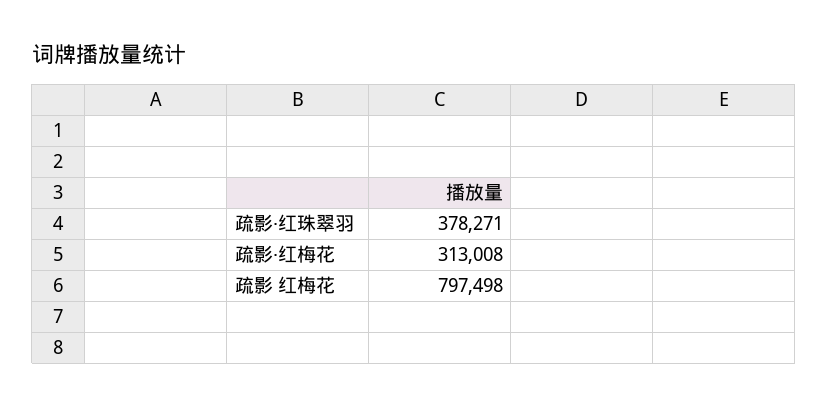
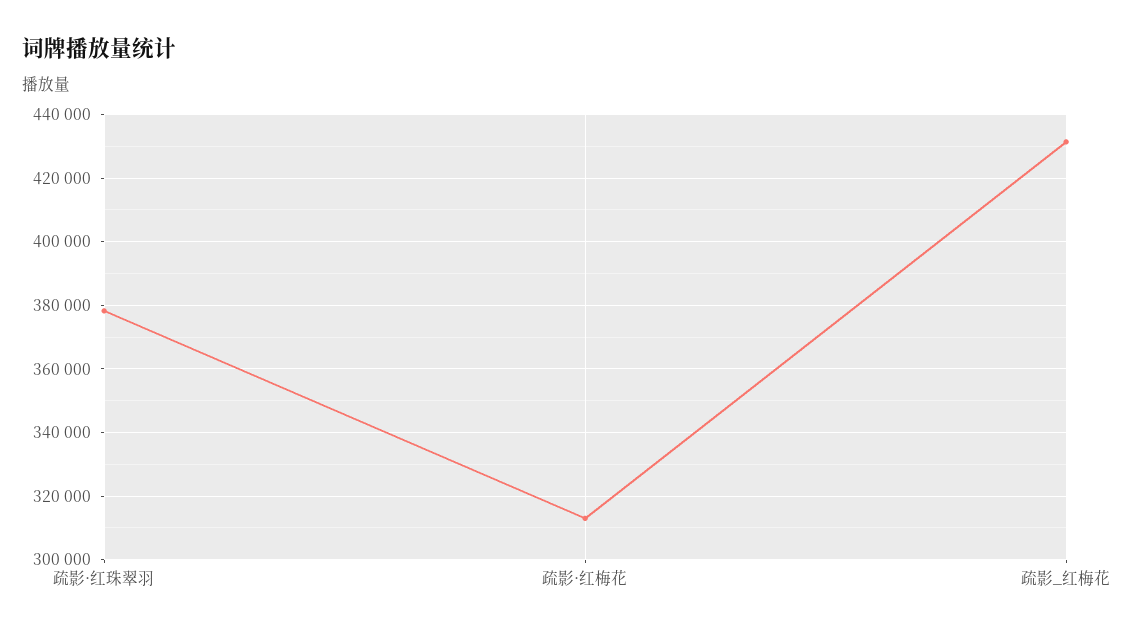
疏影 红梅花: 797498 -> 432000

